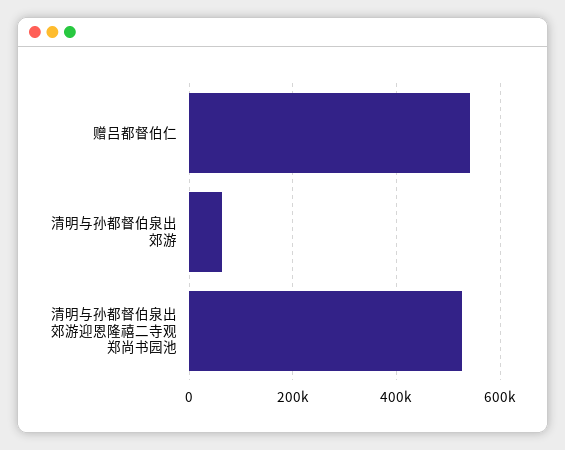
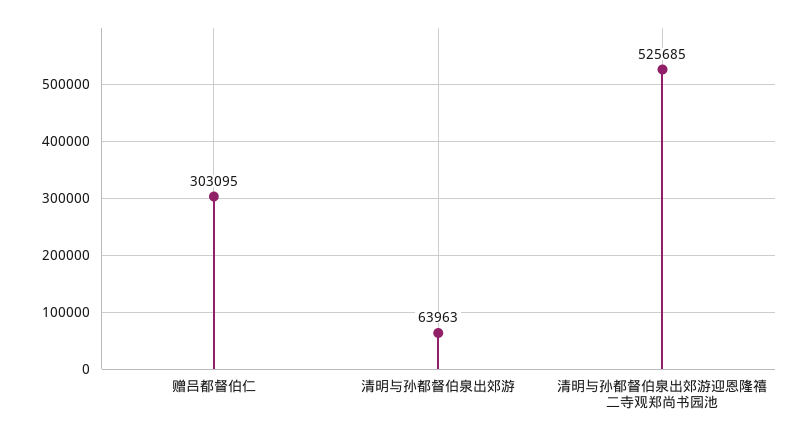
赠吕都督伯仁: 540000 -> 303095

